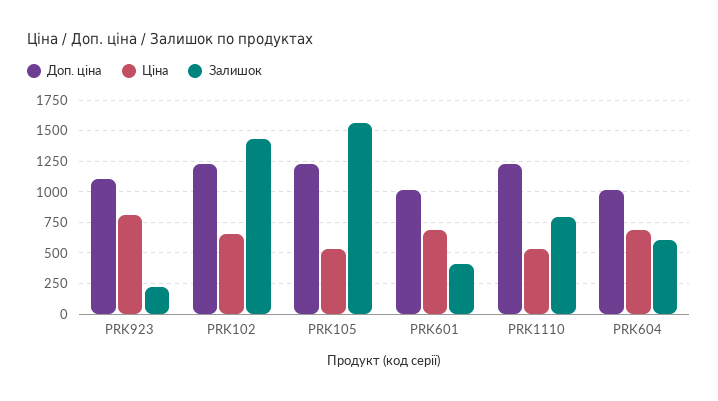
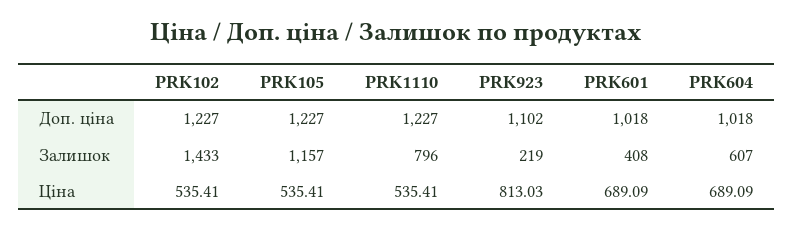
Ціна, PRK102: 650 -> 535.41
Залишок, PRK105: 1550 -> 1157

